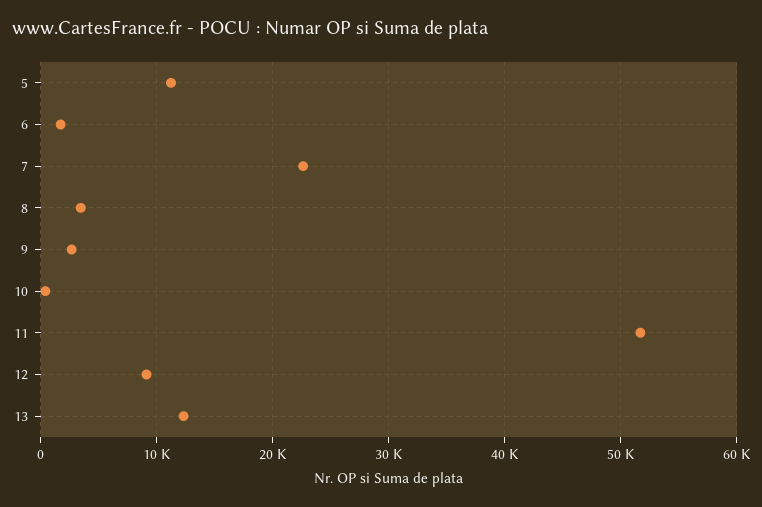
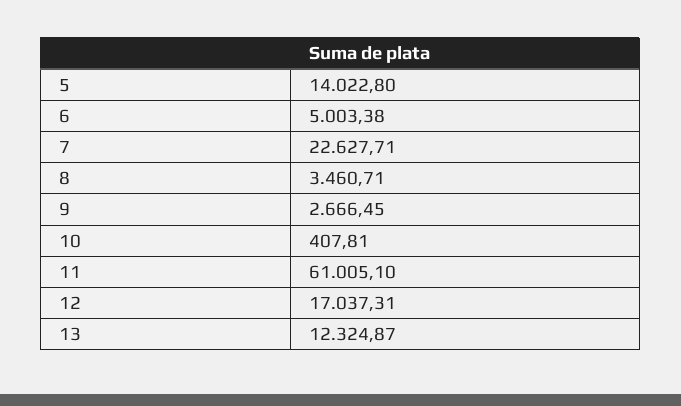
5: 11000 -> 14022.8
6: 2000 -> 5003.38
11: 52000 -> 61005.1
12: 9000 -> 17037.31

